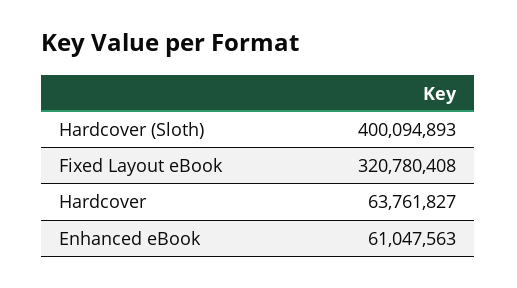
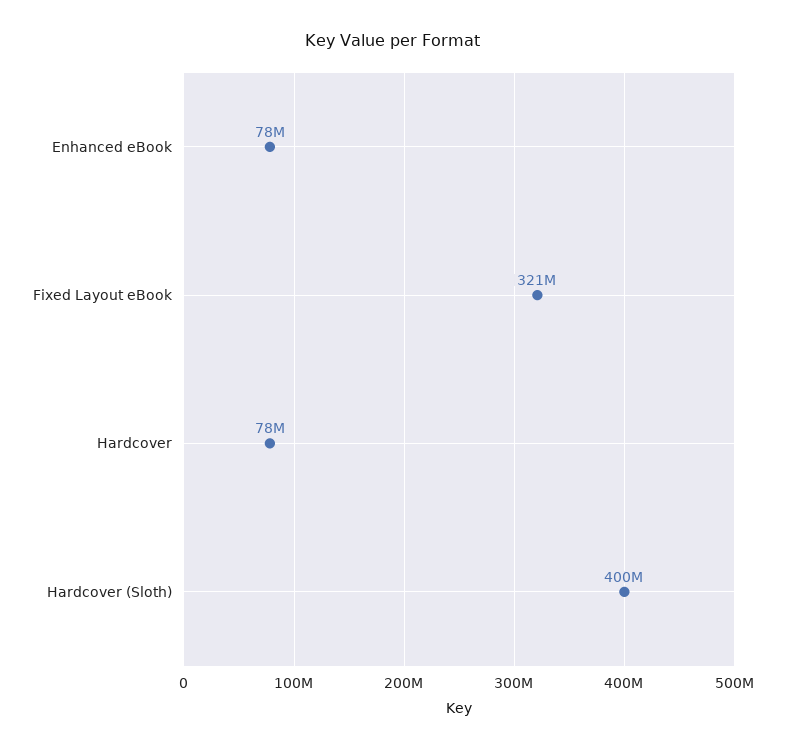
Hardcover: 63761827 -> 78000000
Enhanced eBook: 61047563 -> 78000000

